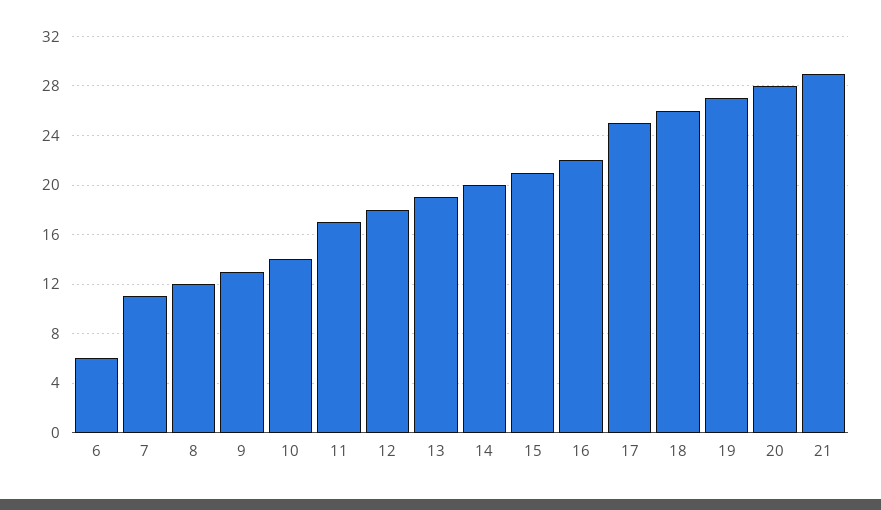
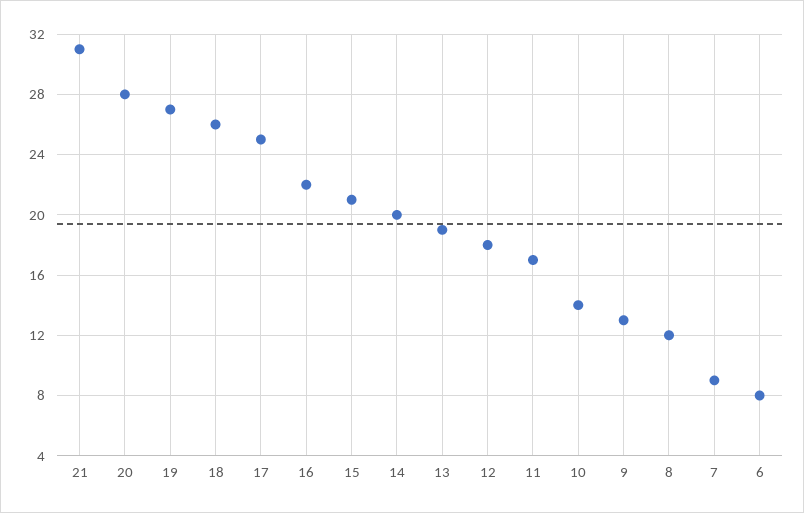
6: 6 -> 8
7: 11 -> 9
21: 29 -> 31

